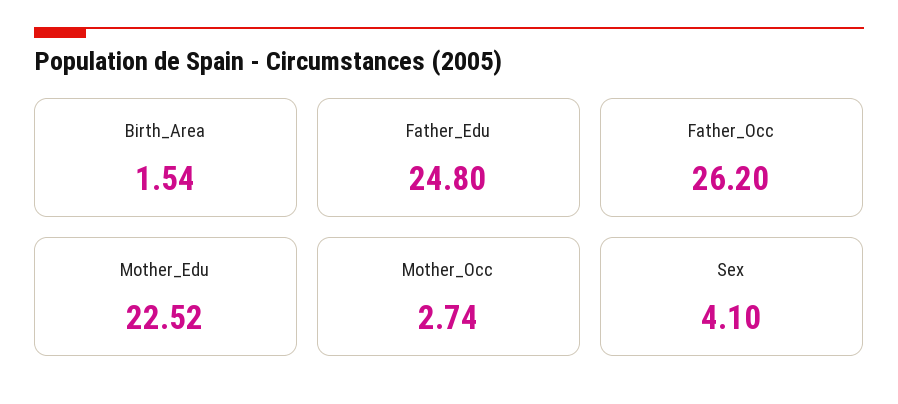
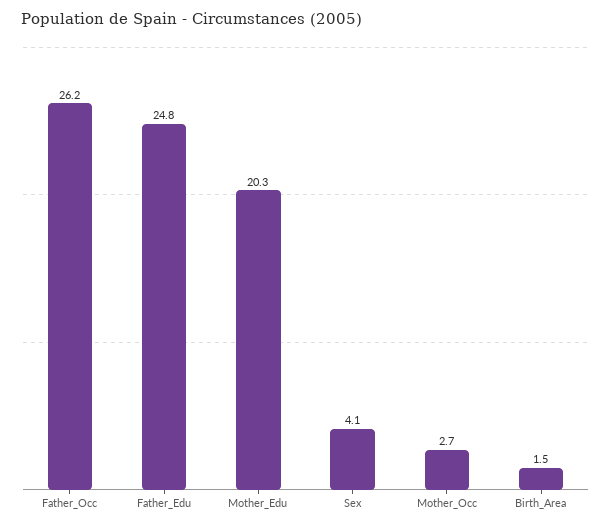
Mother_Edu: 22.52 -> 20.3

